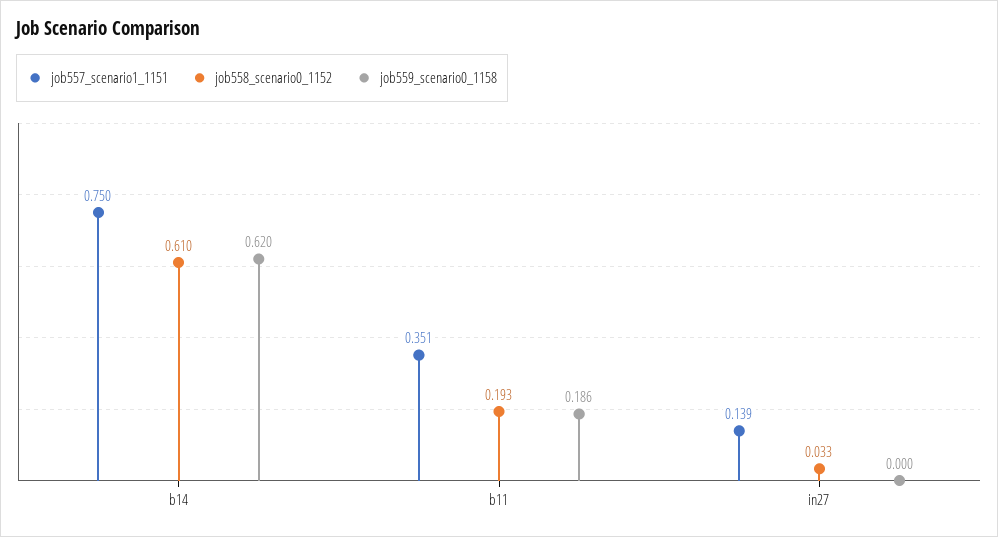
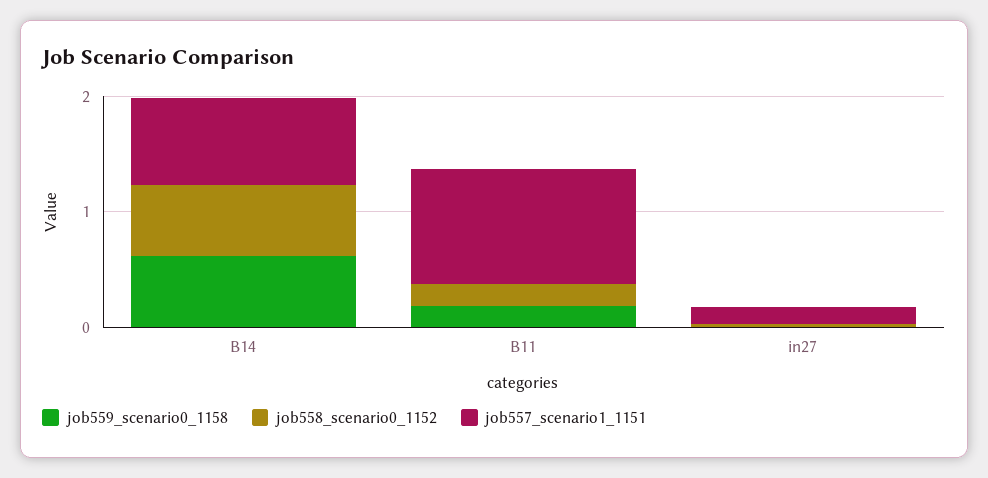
job557_scenario1_1151, b11: 0.351 -> 1

